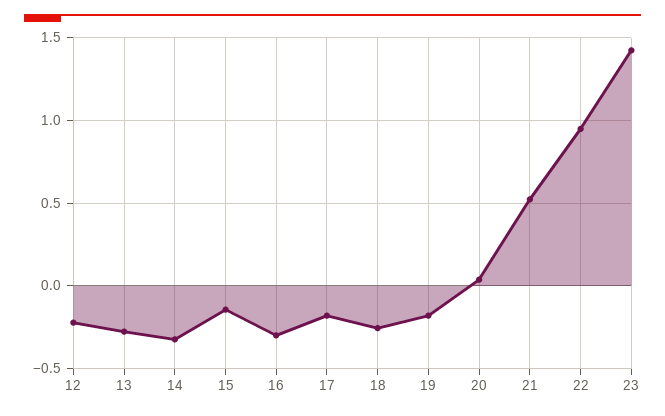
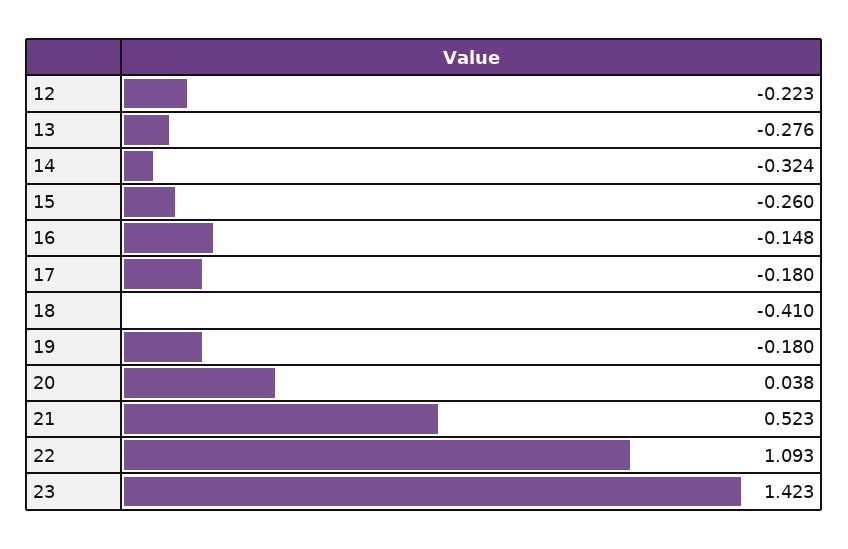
15: -0.15 -> -0.26
16: -0.3 -> -0.148
18: -0.25 -> -0.41
22: 0.95 -> 1.093

